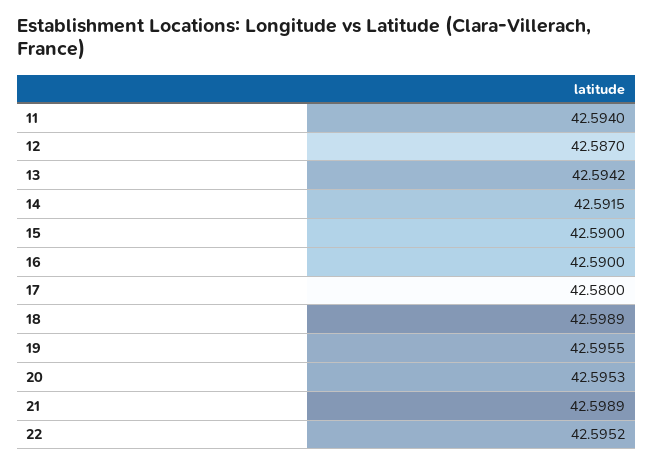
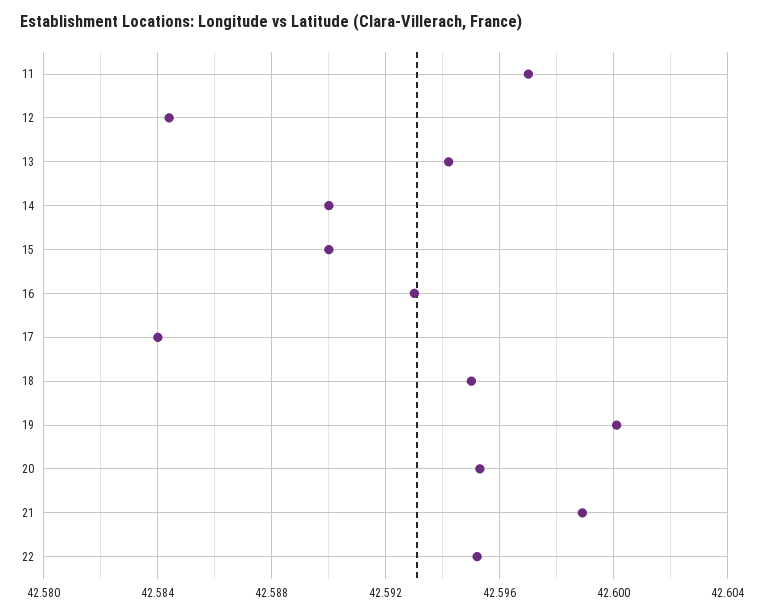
11: 42.594 -> 42.597
12: 42.587 -> 42.5845
14: 42.5915 -> 42.59
16: 42.59 -> 42.593
17: 42.58 -> 42.584
18: 42.5989 -> 42.595
19: 42.5955 -> 42.6

